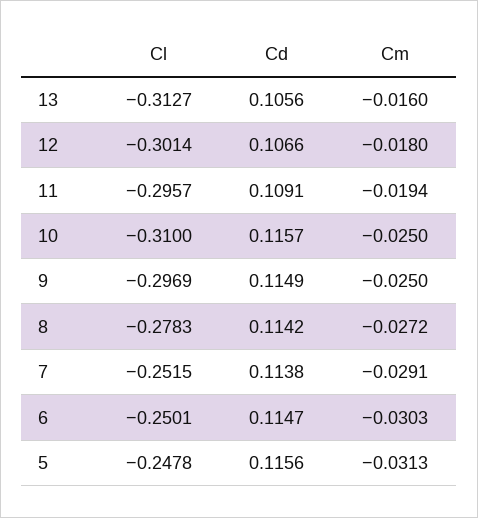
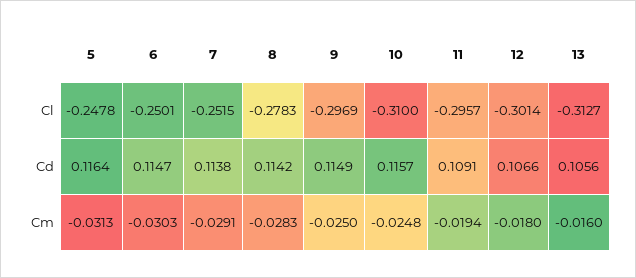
Cm, 10: -0.025 -> -0.0248
Cm, 8: -0.0272 -> -0.0283
Cd, 5: 0.1156 -> 0.1164

